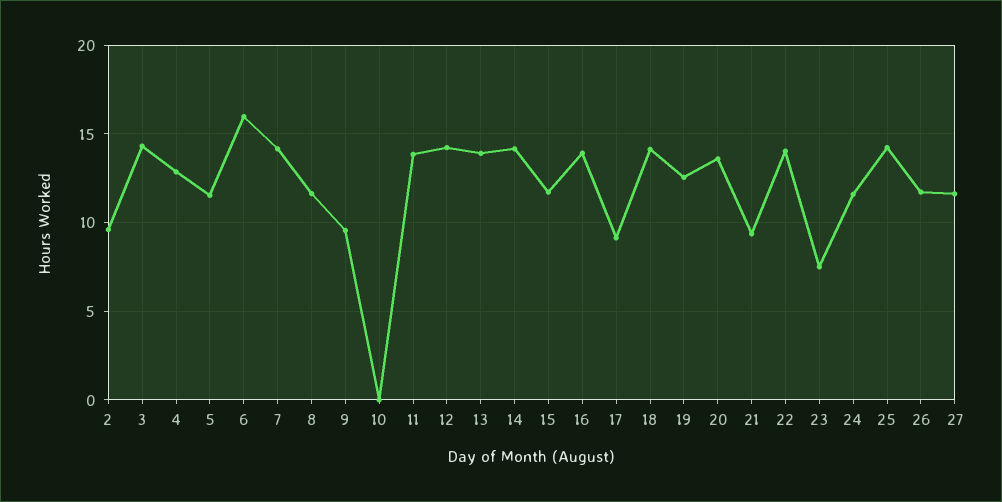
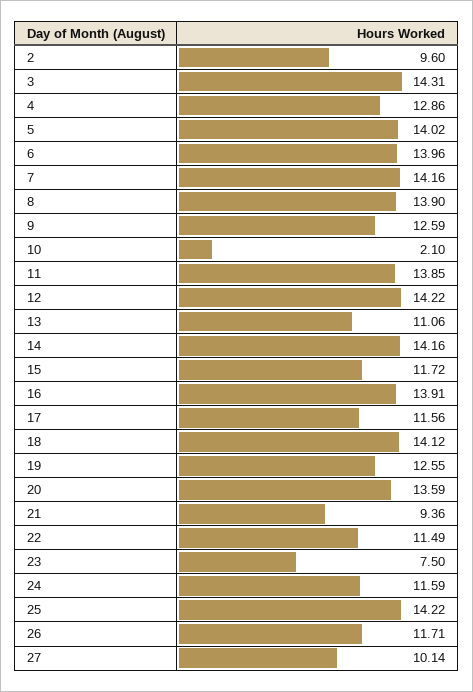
5: 11.5 -> 14.02
6: 16 -> 13.96
8: 11.5 -> 13.9
9: 9.5 -> 12.59
10: 0 -> 2.1
13: 14 -> 11.06
17: 9 -> 11.56
22: 14 -> 11.49
27: 11.5 -> 10.14

